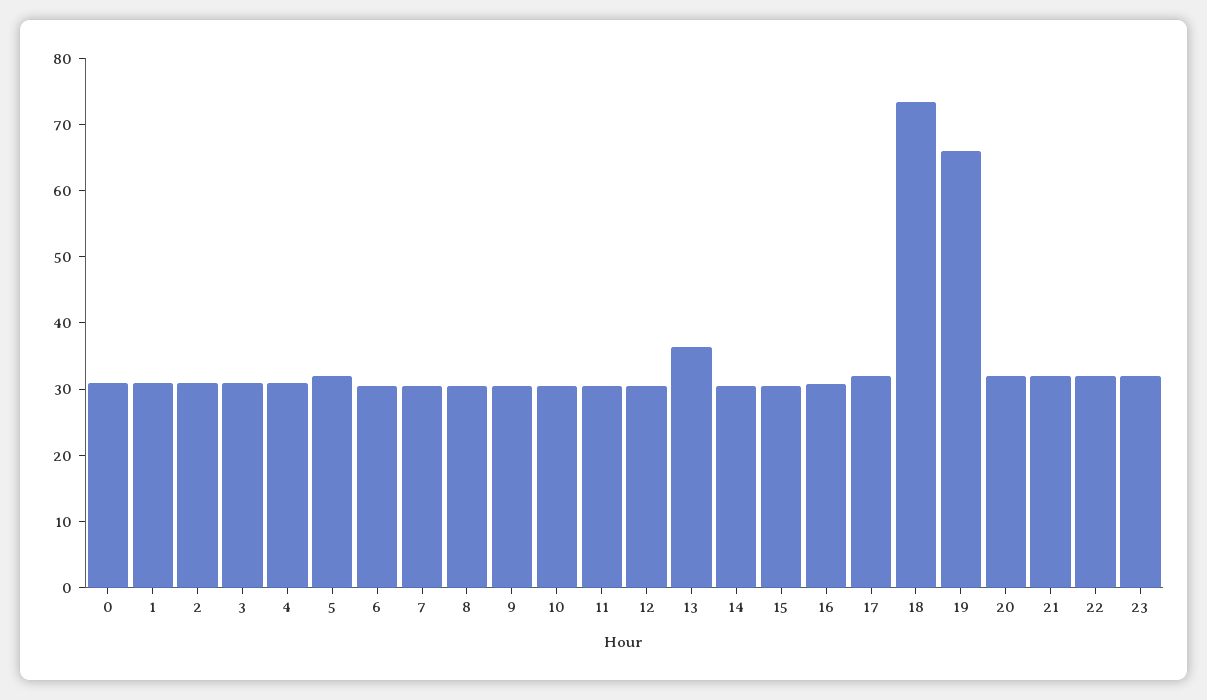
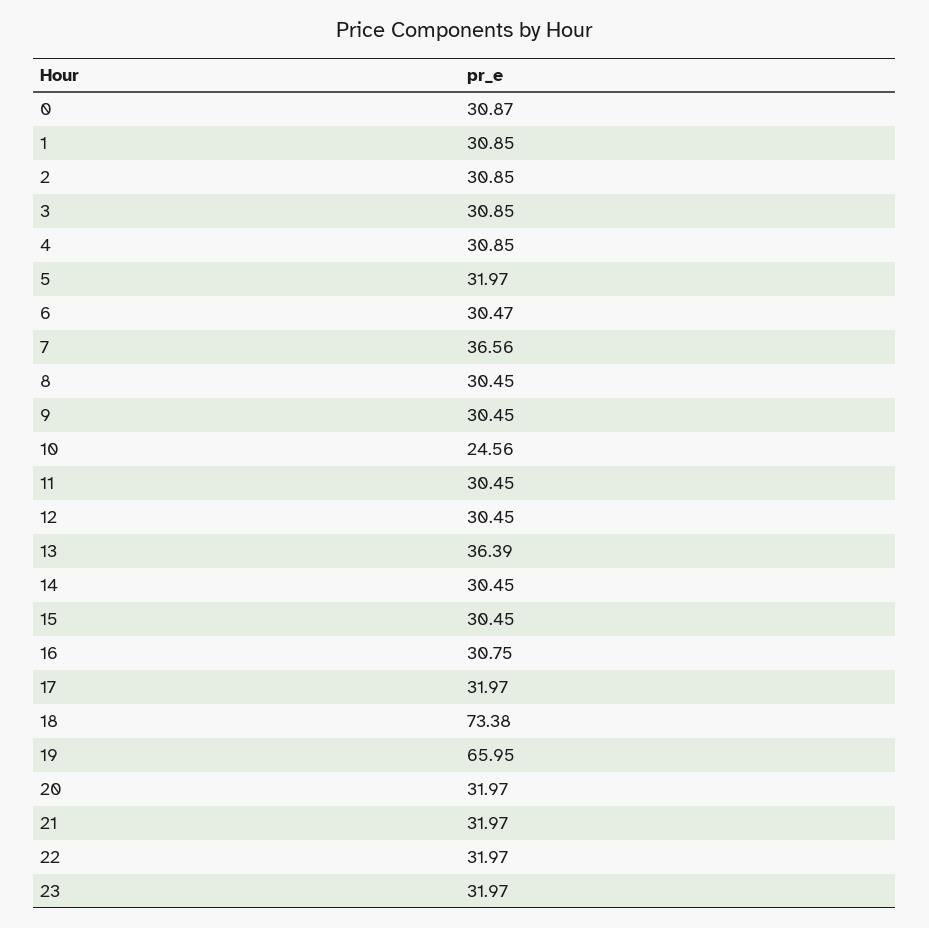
7: 30 -> 36.56
10: 30 -> 24.56

